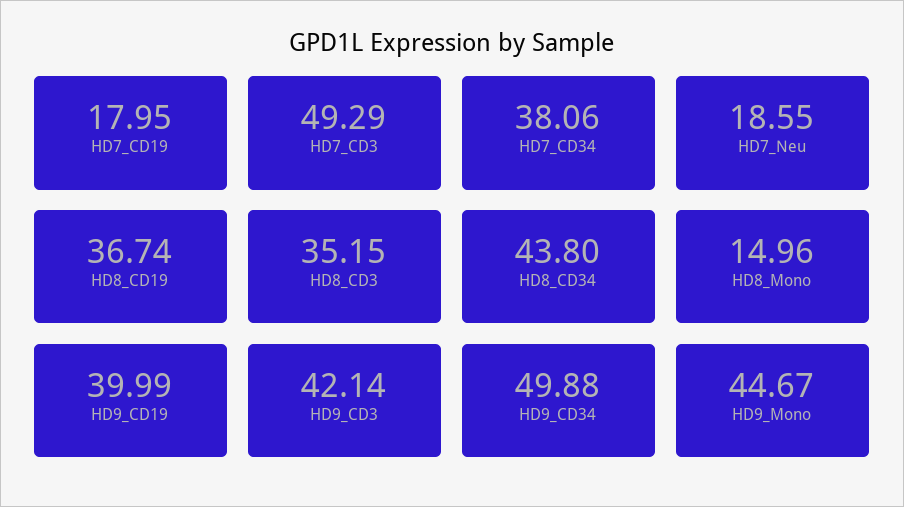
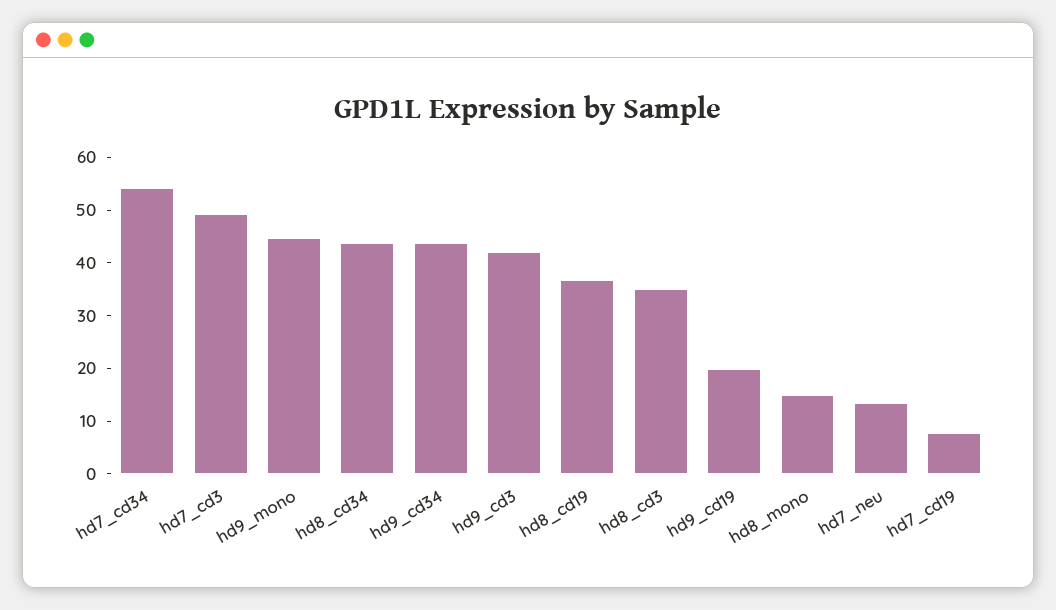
HD7_CD19: 17.95 -> 8
HD7_CD34: 38.06 -> 54
HD7_Neu: 18.55 -> 14
HD9_CD19: 39.99 -> 20
HD9_CD34: 49.88 -> 44

